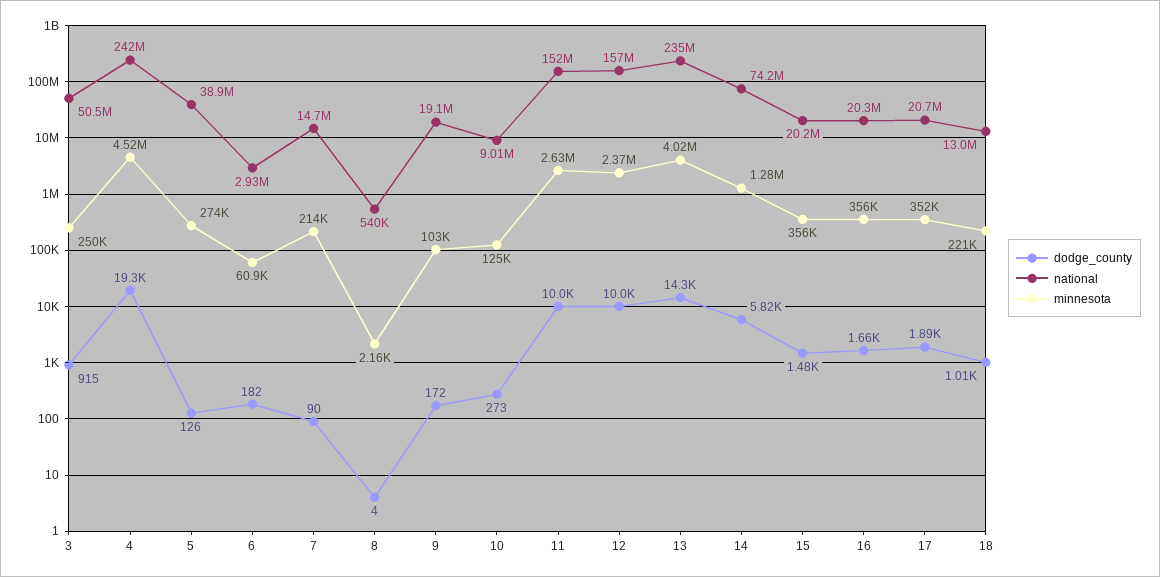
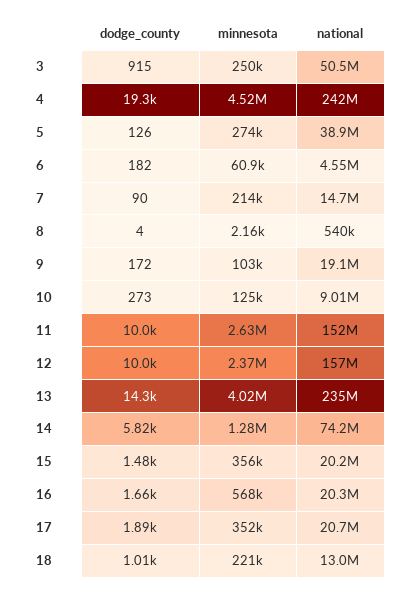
national, 6: 2930000 -> 4550000
minnesota, 16: 356000 -> 568000

